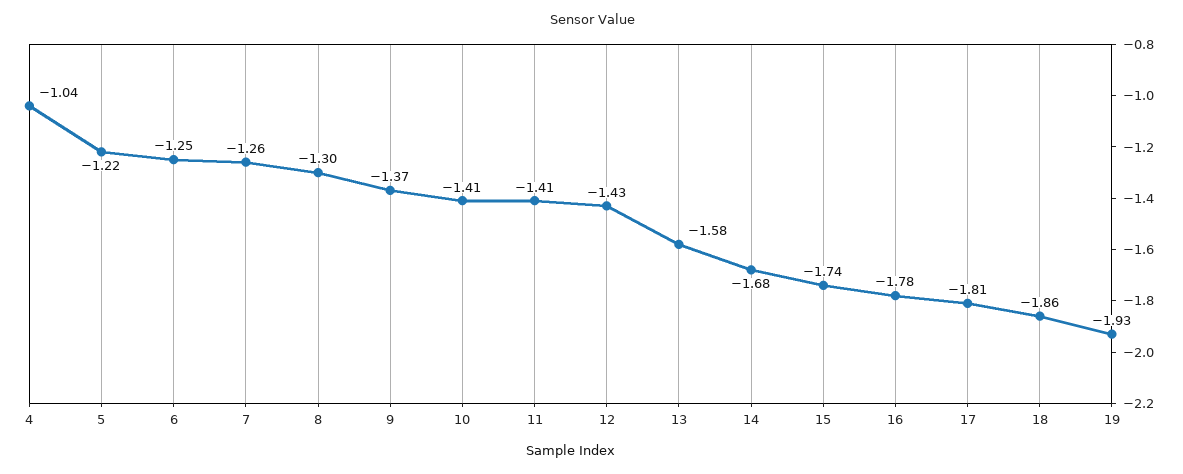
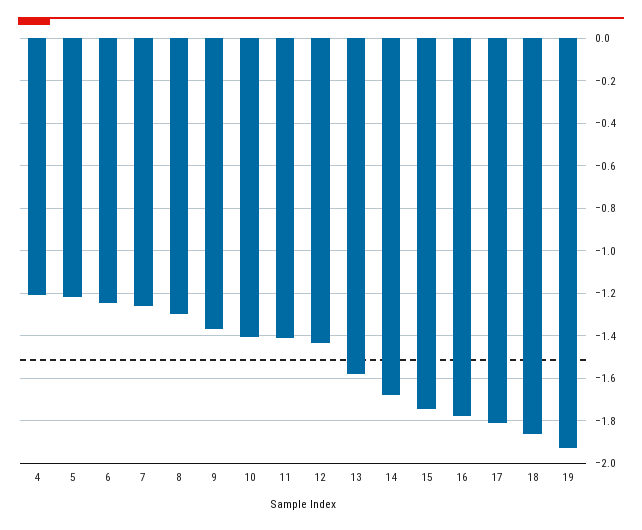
4: -1.04 -> -1.2

